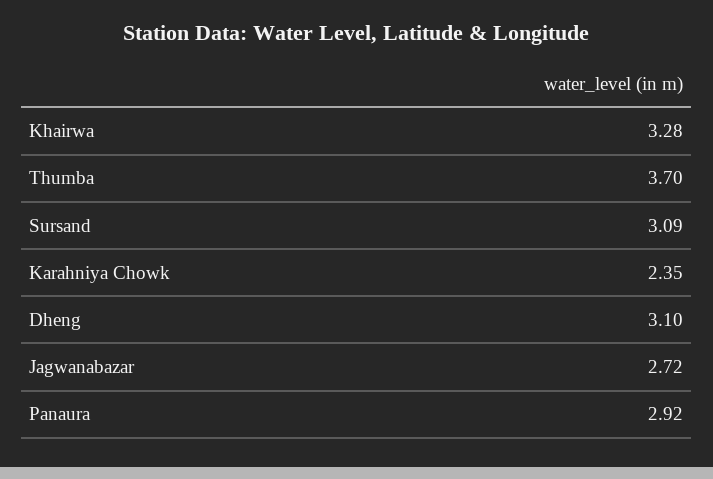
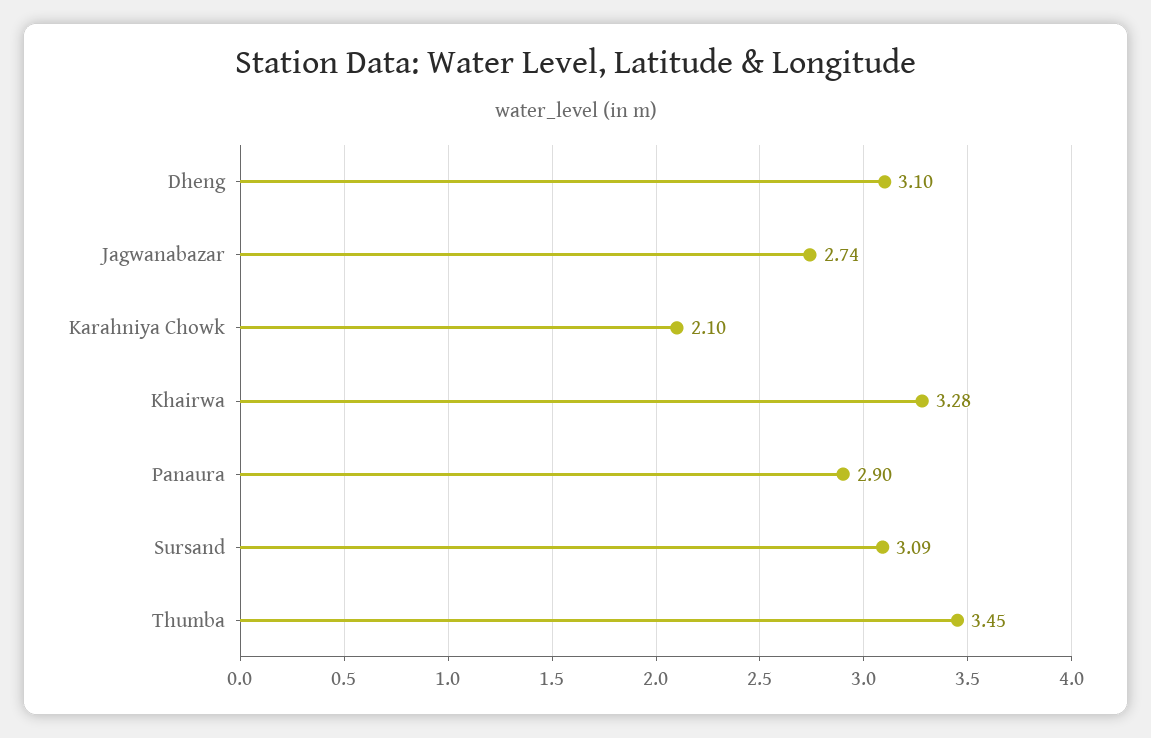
Thumba: 3.7 -> 3.45
Karahniya Chowk: 2.35 -> 2.1
Jagwanabazar: 2.72 -> 2.74
Panaura: 2.92 -> 2.9

